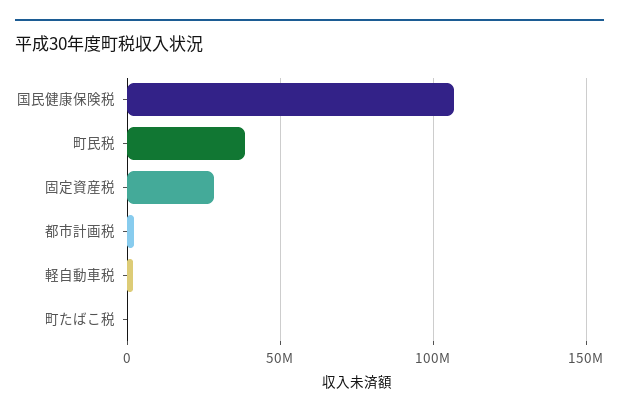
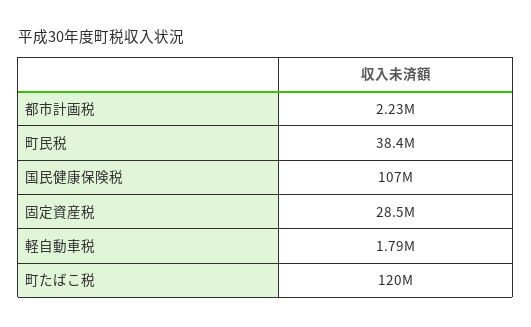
町たばこ税: 0 -> 120000000

